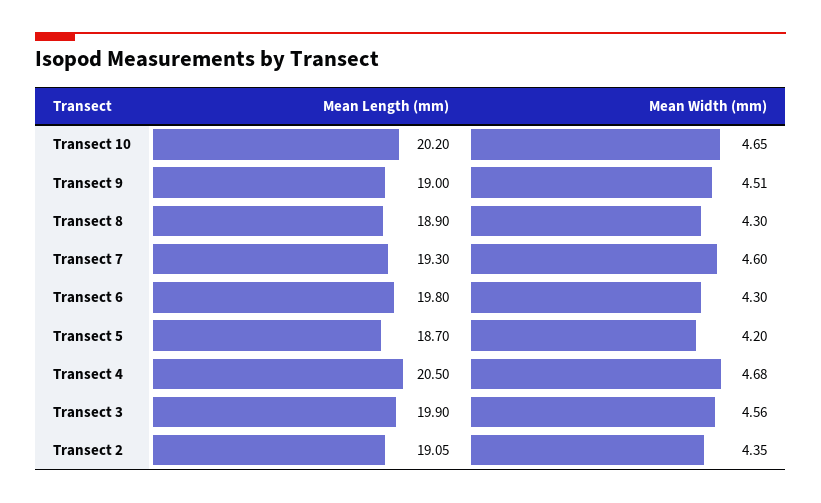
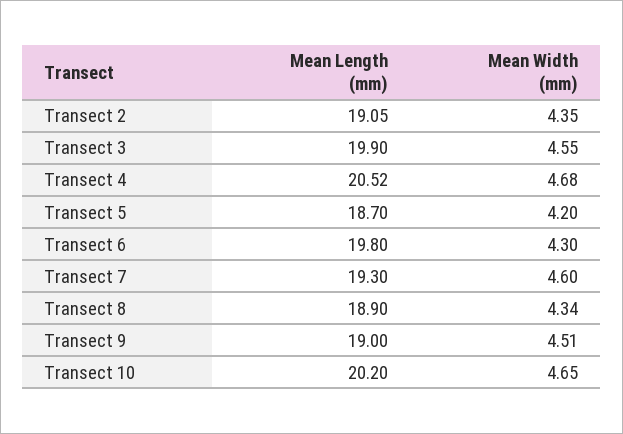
Mean Width (mm), Transect 8: 4.3 -> 4.34
Mean Length (mm), Transect 4: 20.5 -> 20.52
Mean Width (mm), Transect 3: 4.56 -> 4.55

